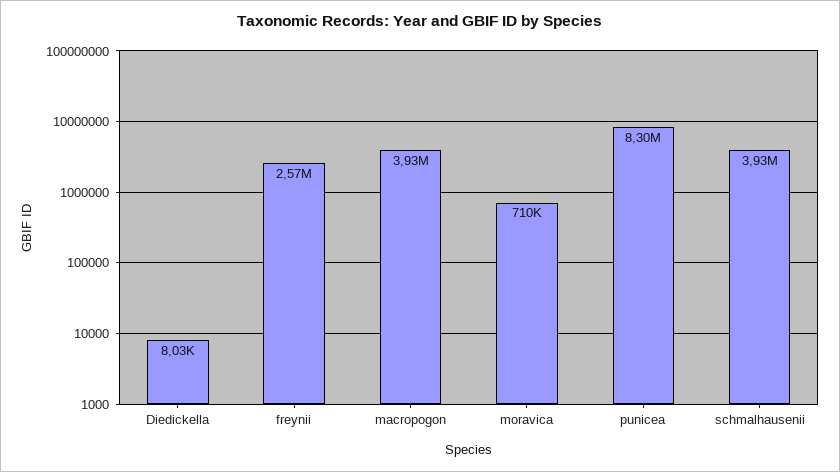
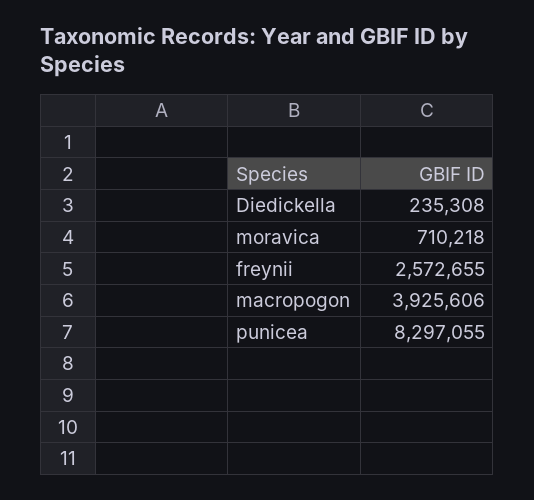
Diedickella: 8030 -> 235308
schmalhausenii: 3930000 -> none

